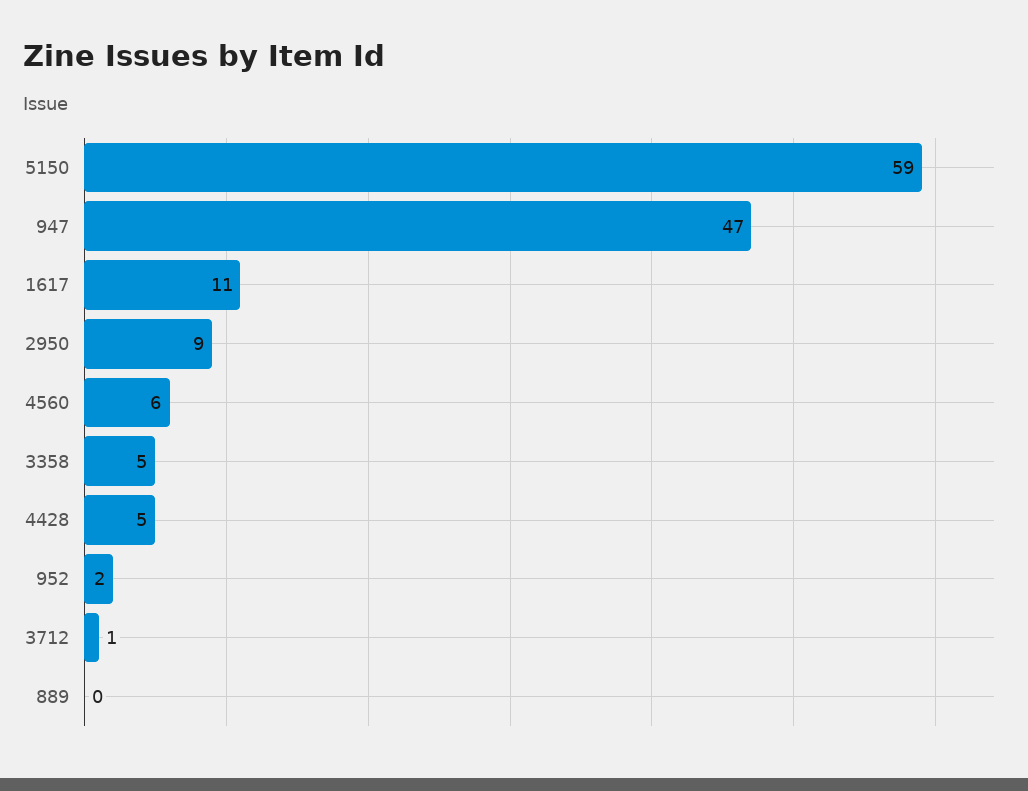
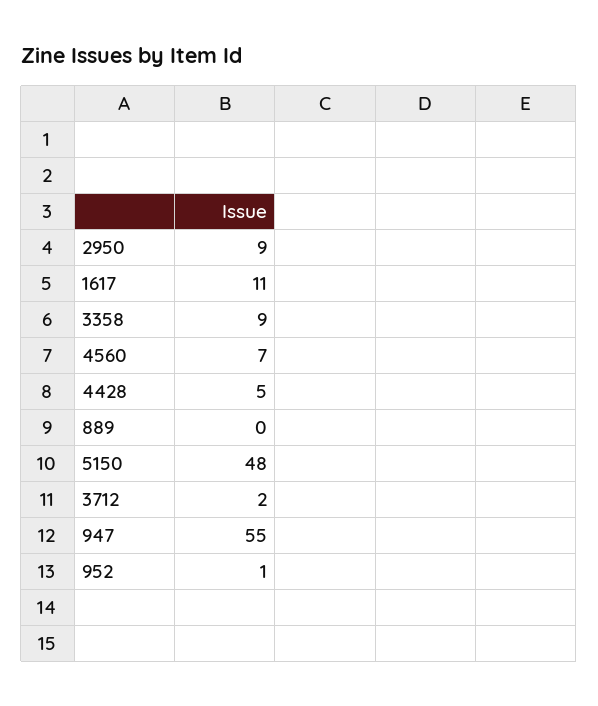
5150: 59 -> 48
947: 47 -> 55
4560: 6 -> 7
3358: 5 -> 9
952: 2 -> 1
3712: 1 -> 2

